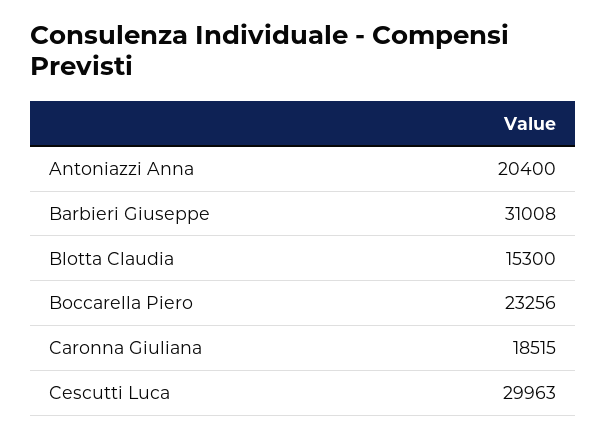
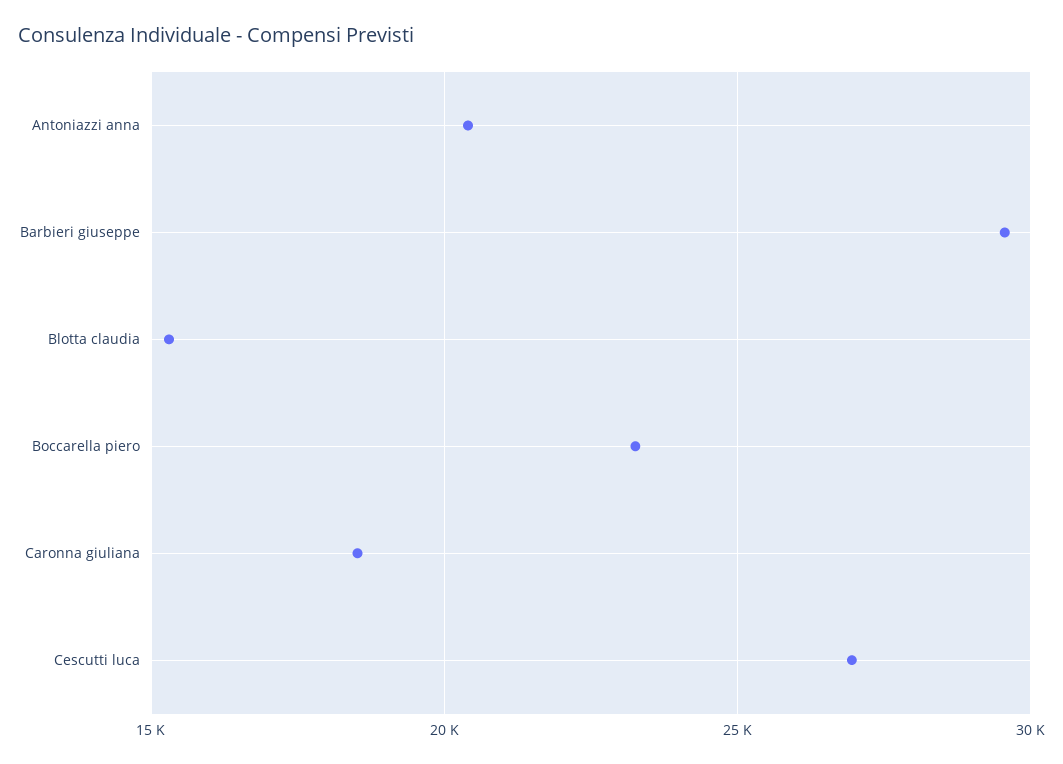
Barbieri Giuseppe: 31008 -> 29500
Cescutti Luca: 29963 -> 27000

